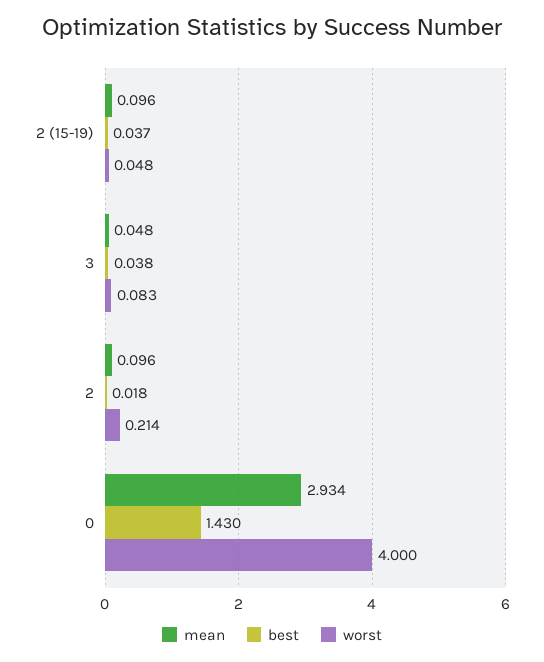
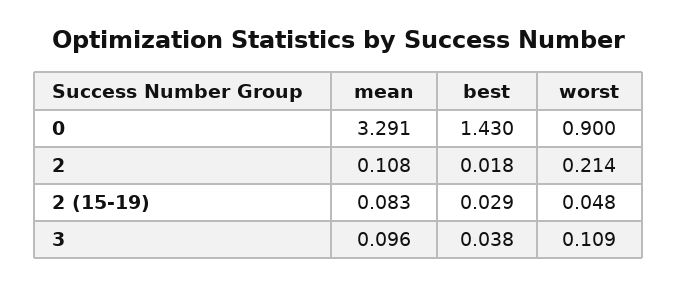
mean, 2 (15-19): 0.096 -> 0.083
best, 2 (15-19): 0.037 -> 0.029
mean, 3: 0.048 -> 0.096
worst, 3: 0.083 -> 0.109
mean, 2: 0.096 -> 0.108
mean, 0: 2.934 -> 3.291
worst, 0: 4 -> 0.9

